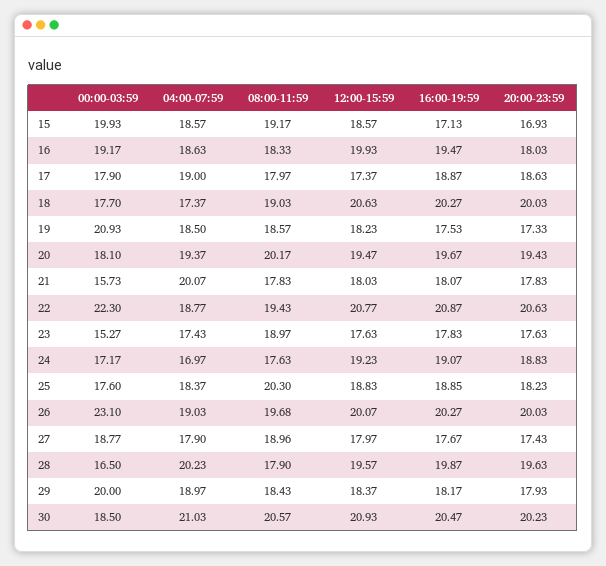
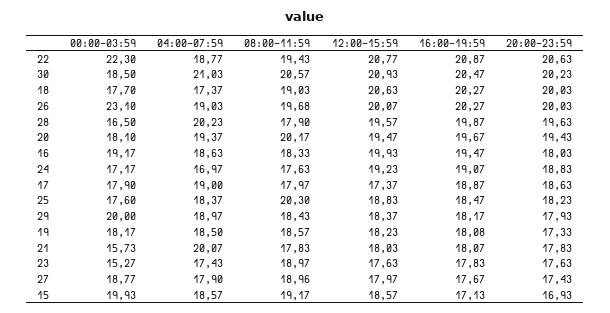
00:00-03:59, 19: 20.93 -> 18.17
16:00-19:59, 19: 17.53 -> 18.08
16:00-19:59, 25: 18.85 -> 18.47

